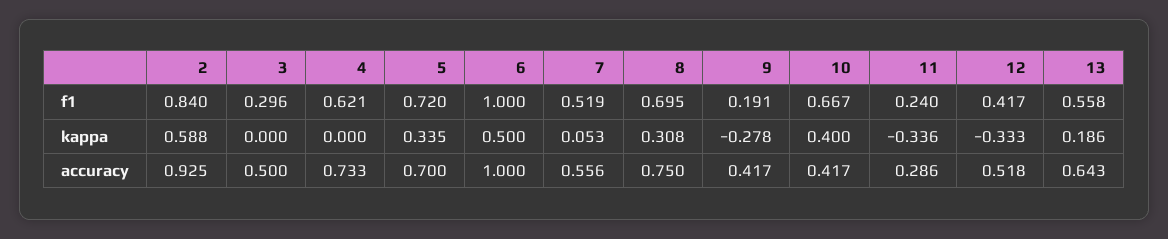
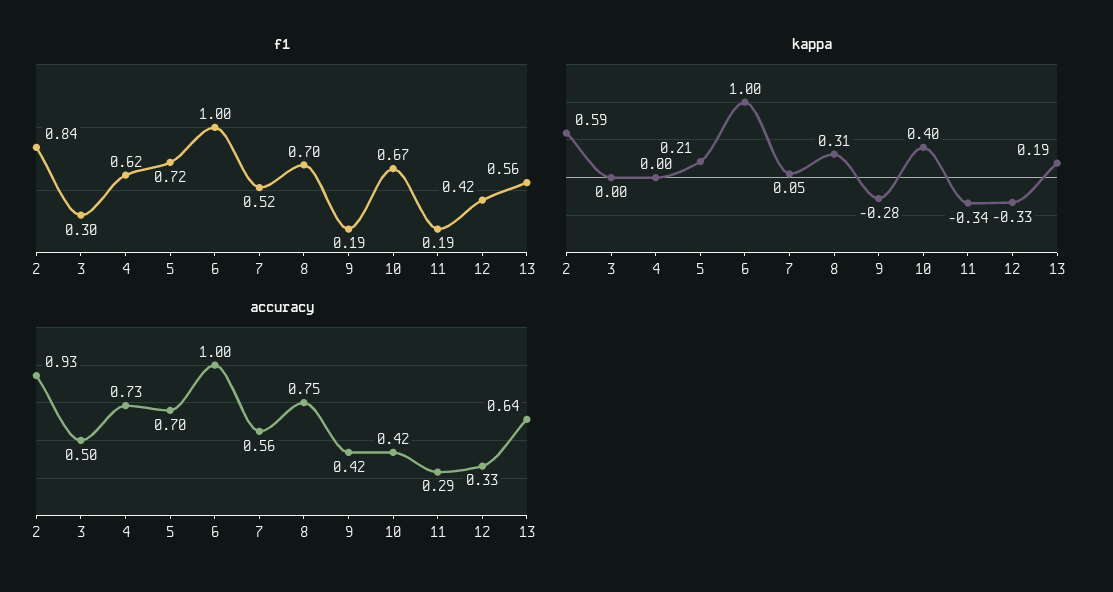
f1, 11: 0.24 -> 0.19
kappa, 5: 0.335 -> 0.21
kappa, 6: 0.5 -> 1
accuracy, 12: 0.518 -> 0.33

